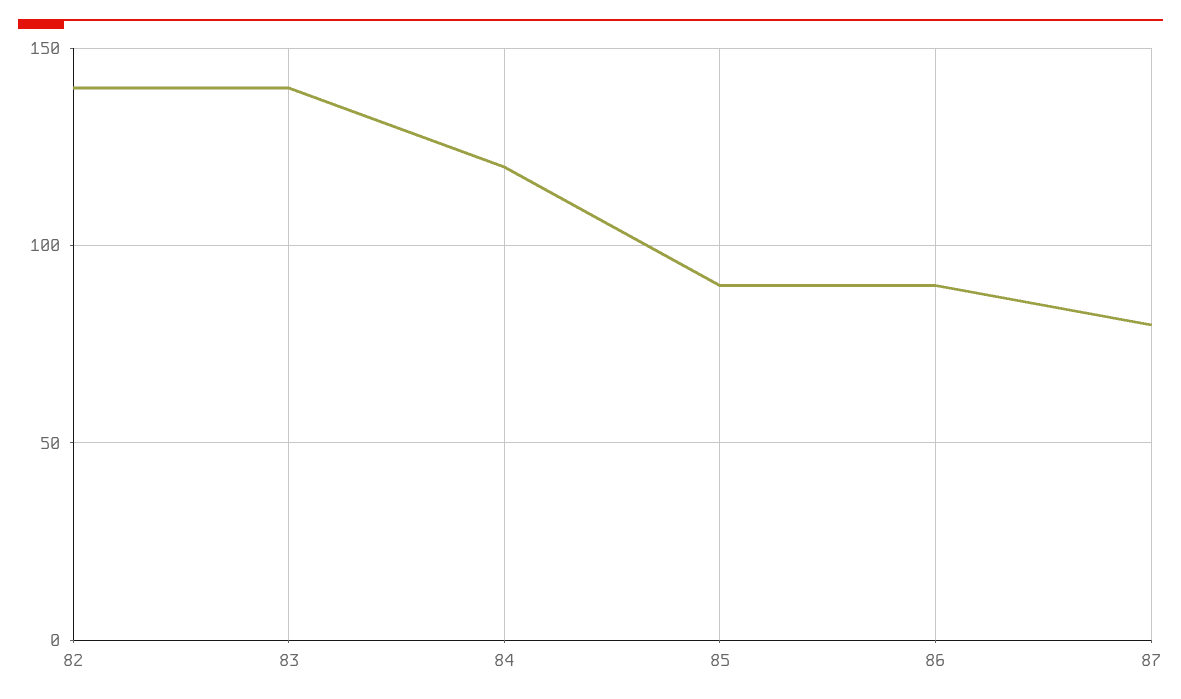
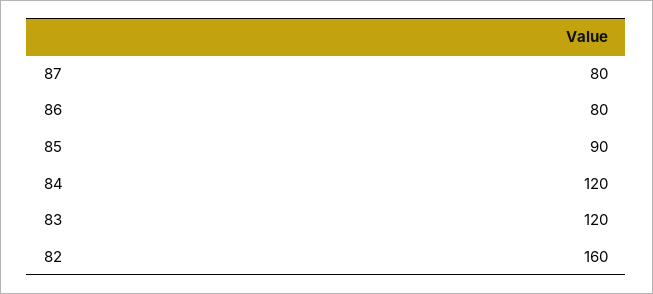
82: 140 -> 160
83: 140 -> 120
86: 90 -> 80

